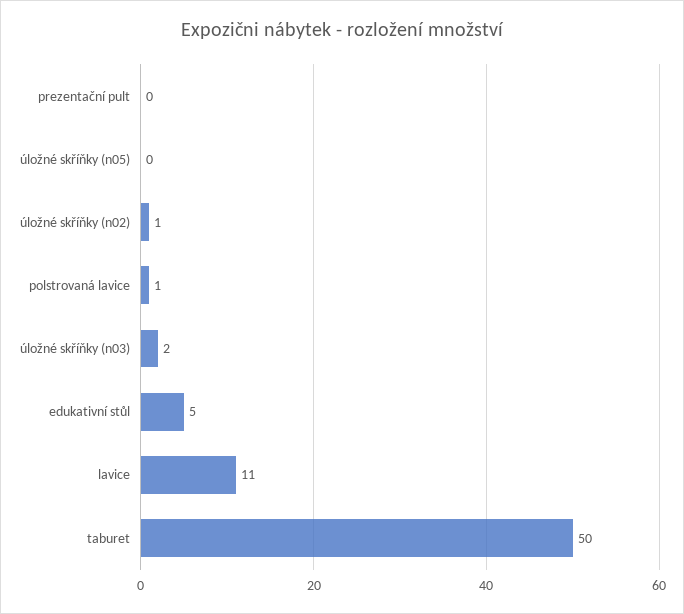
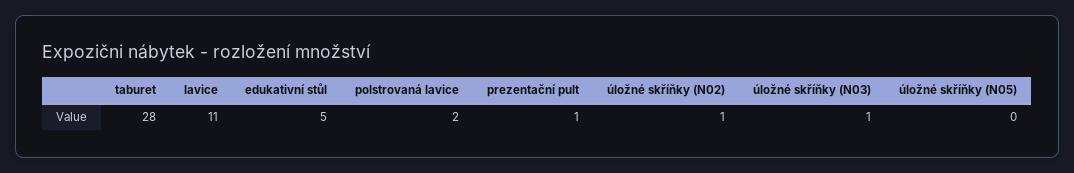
prezentační pult: 0 -> 1
polstrovaná lavice: 1 -> 2
úložné skříňky (n03): 2 -> 1
taburet: 50 -> 28

